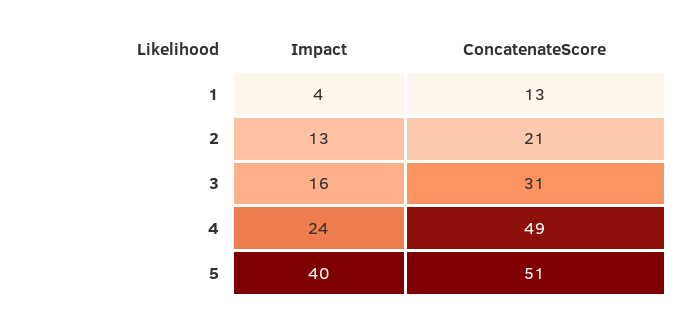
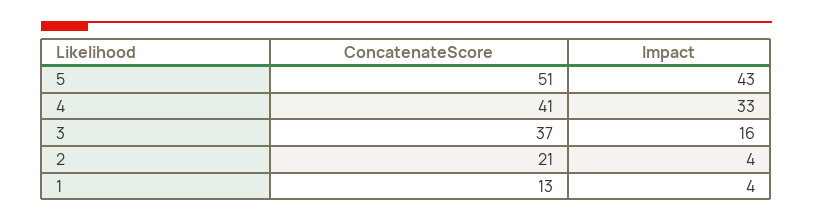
Impact, 2: 13 -> 4
ConcatenateScore, 3: 31 -> 37
Impact, 4: 24 -> 33
ConcatenateScore, 4: 49 -> 41
Impact, 5: 40 -> 43

